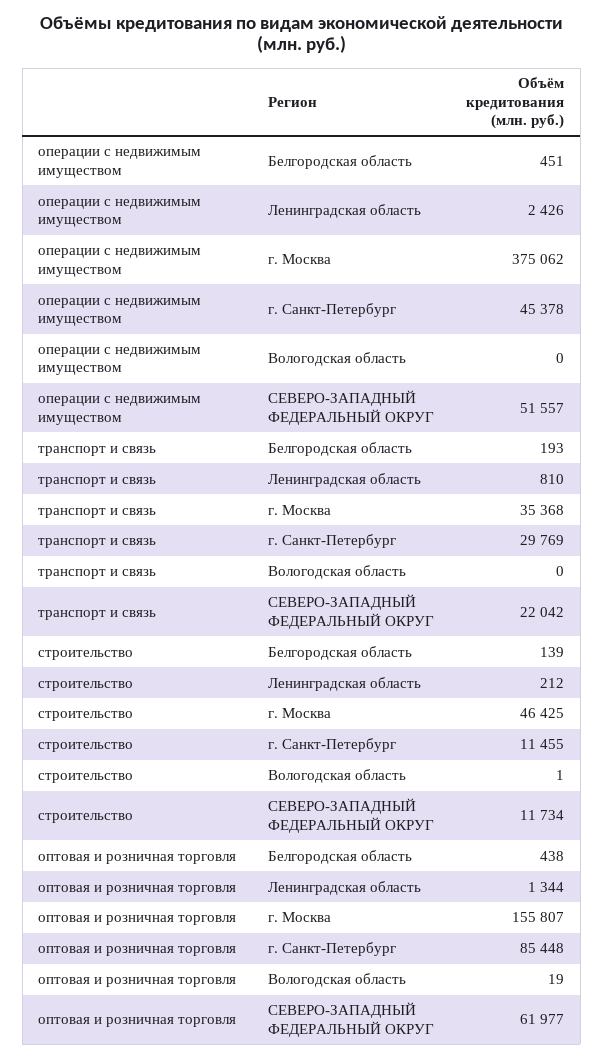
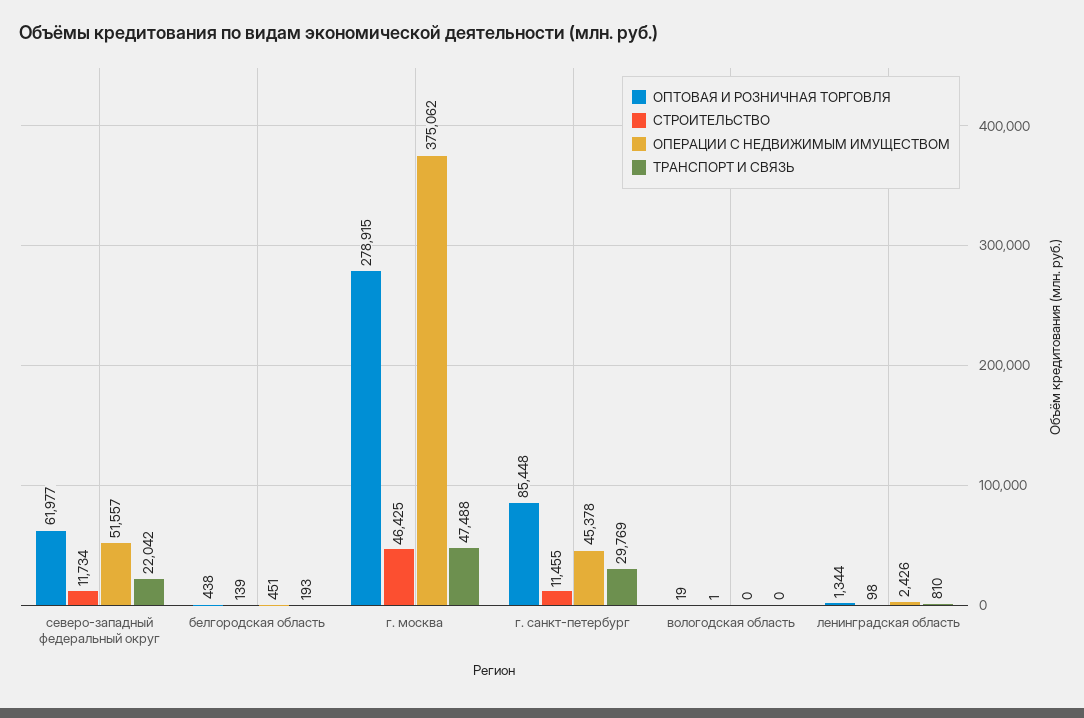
транспорт и связь, г. Москва: 35368 -> 47488
строительство, Ленинградская область: 212 -> 98
оптовая и розничная торговля, г. Москва: 155807 -> 278915

